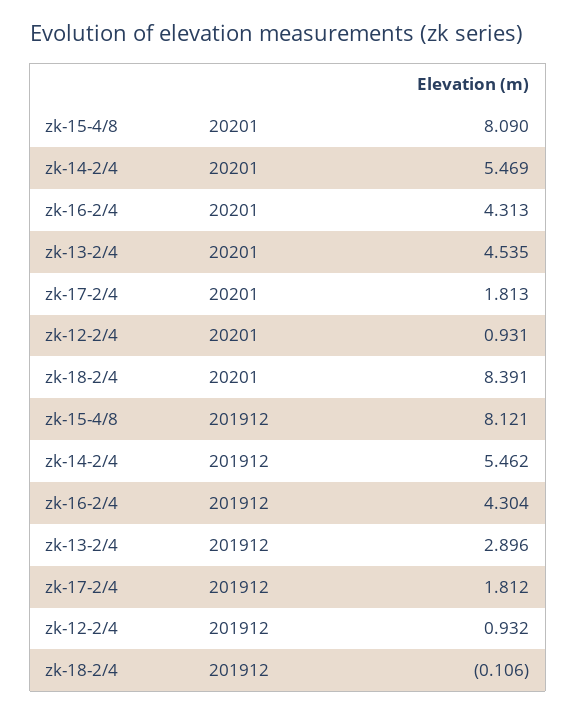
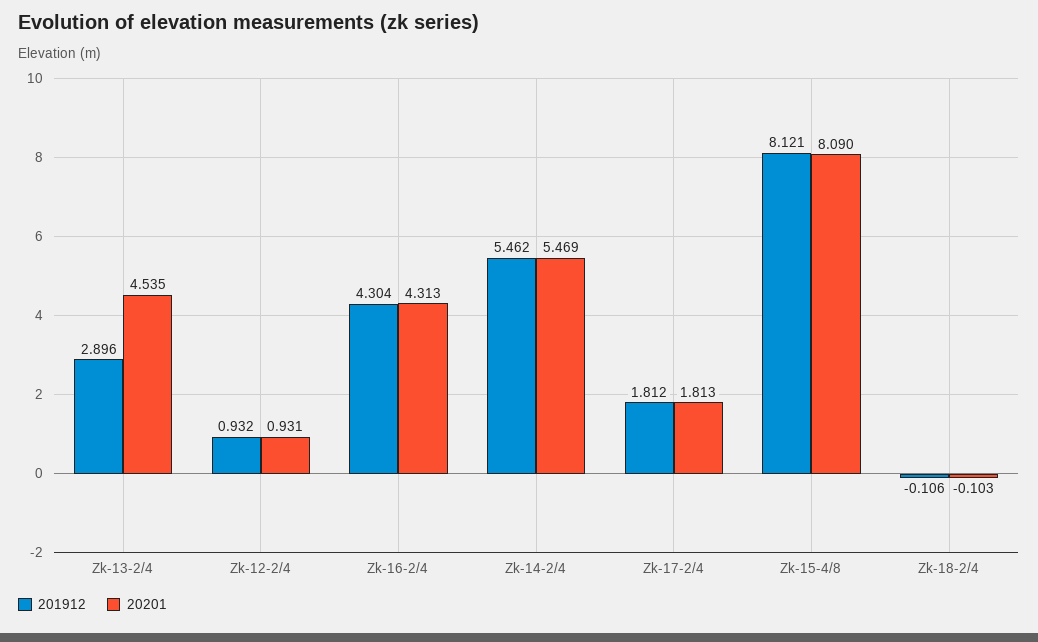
20201, zk-18-2/4: 8.391 -> -0.103

